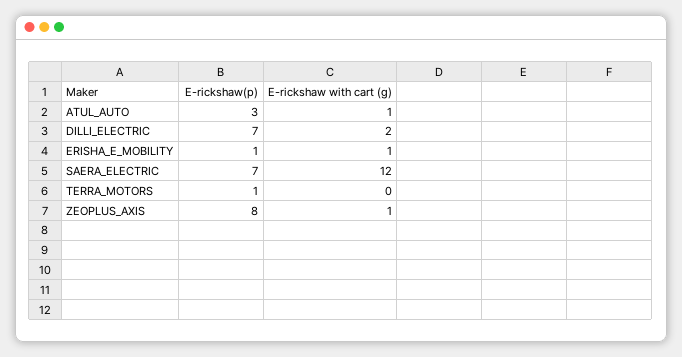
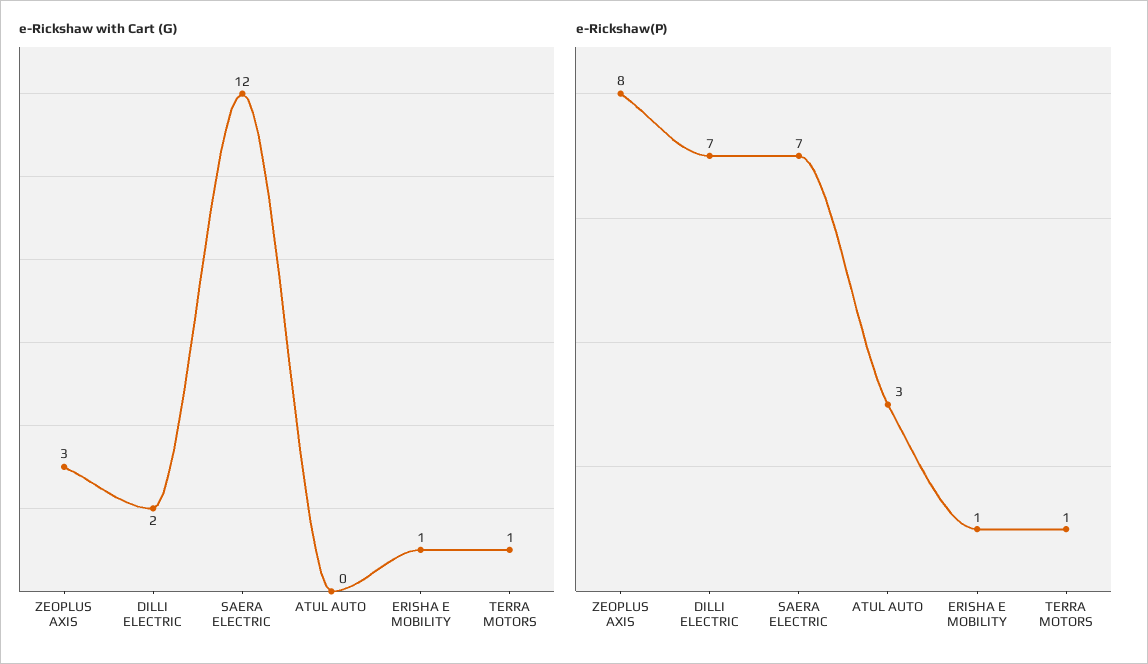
E-rickshaw with cart (g), ATUL_AUTO: 1 -> 0
E-rickshaw with cart (g), TERRA_MOTORS: 0 -> 1
E-rickshaw with cart (g), ZEOPLUS_AXIS: 1 -> 3

